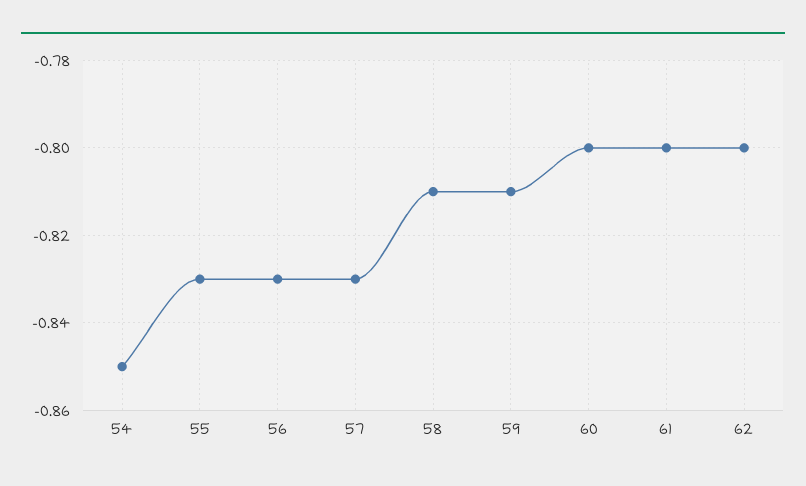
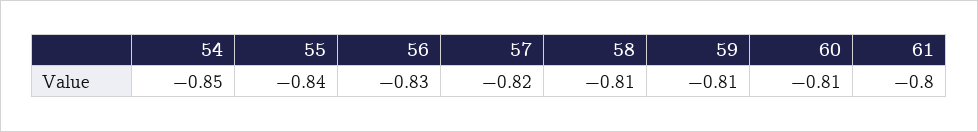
55: -0.83 -> -0.84
57: -0.83 -> -0.82
60: -0.8 -> -0.81
62: -0.8 -> none

